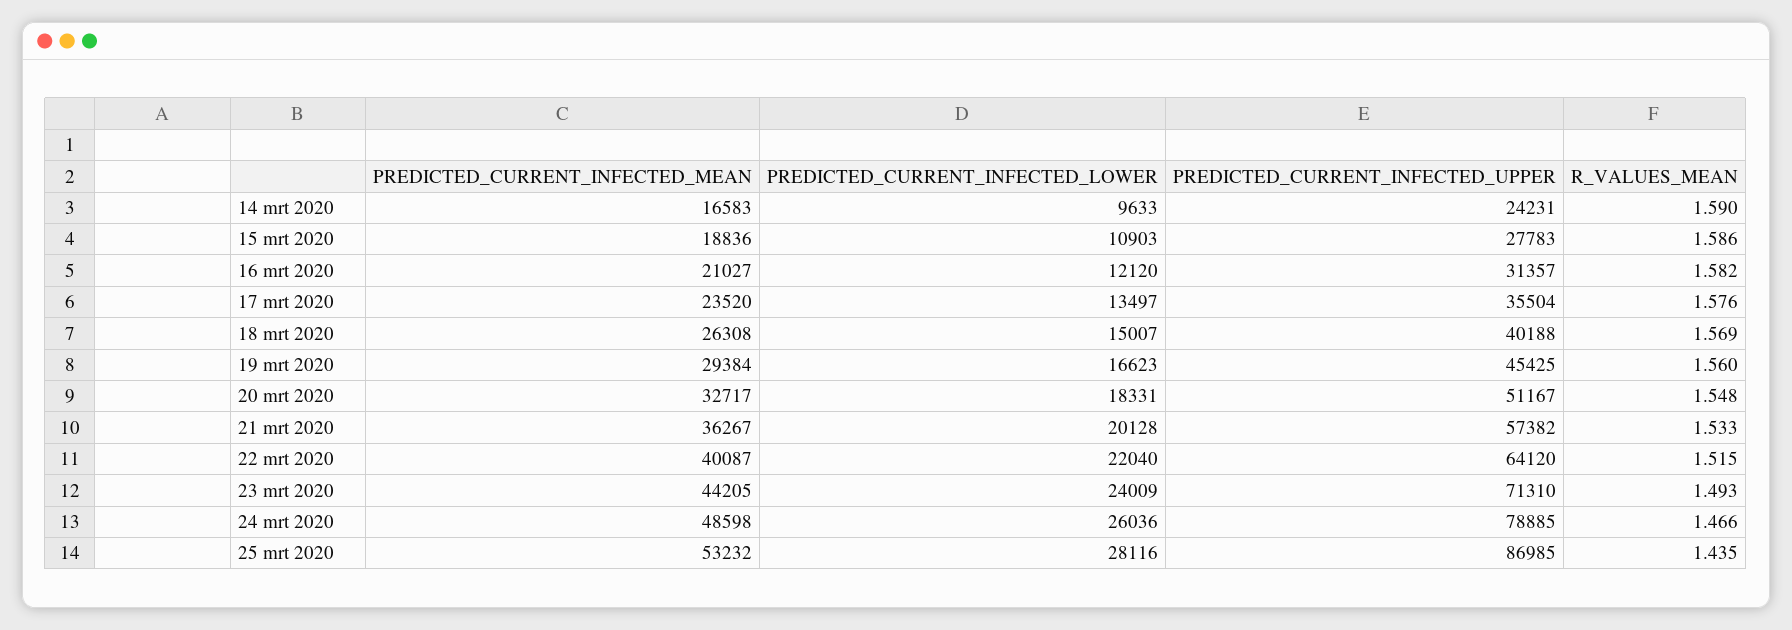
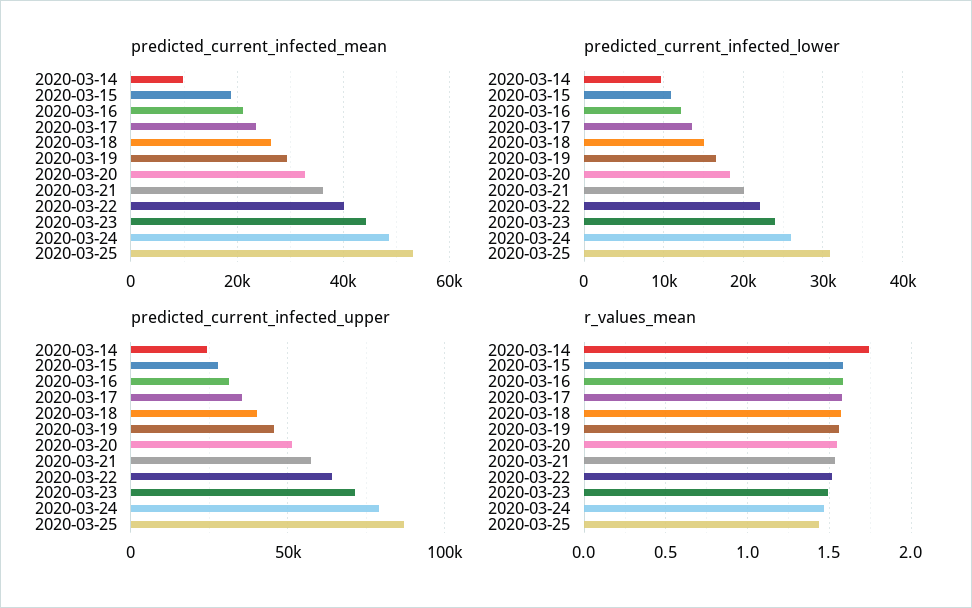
PREDICTED_CURRENT_INFECTED_MEAN, 14 mrt 2020: 16583 -> 10000
R_VALUES_MEAN, 14 mrt 2020: 1.59 -> 1.75
PREDICTED_CURRENT_INFECTED_LOWER, 25 mrt 2020: 28116 -> 31000

